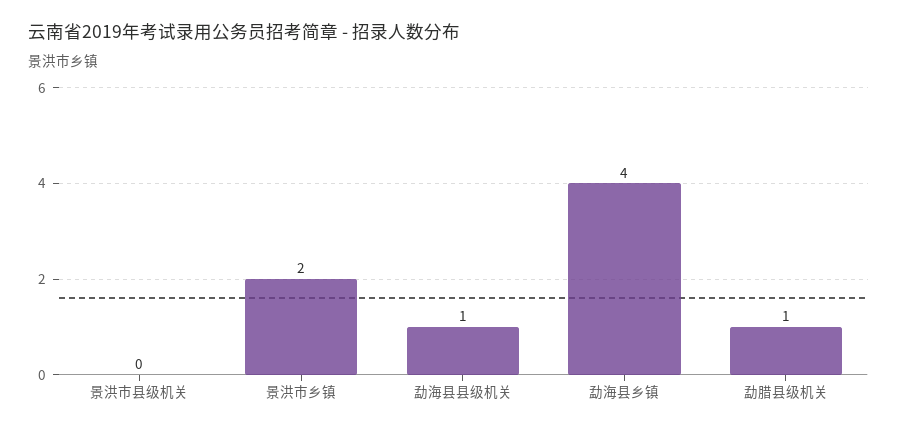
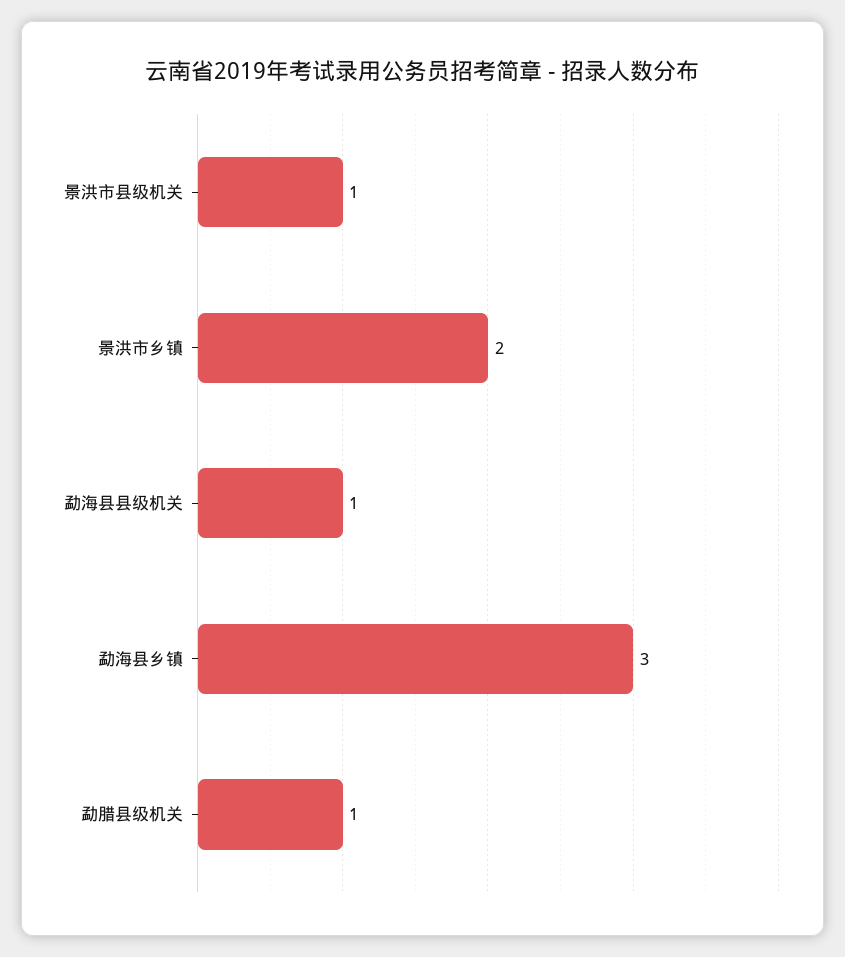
景洪市县级机关: 0 -> 1
勐海县乡镇: 4 -> 3

